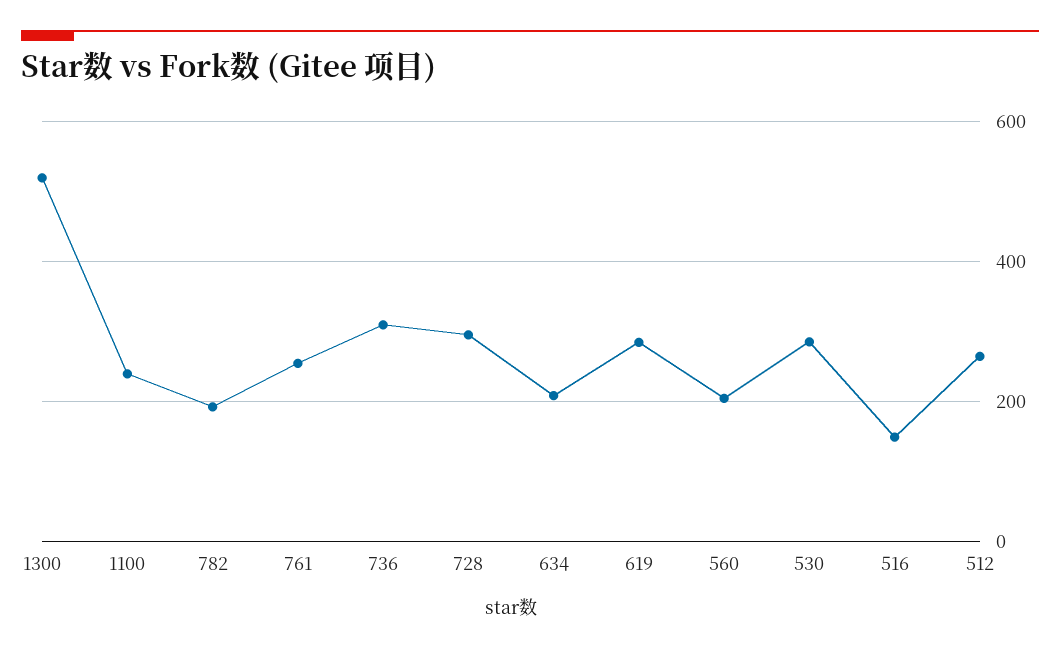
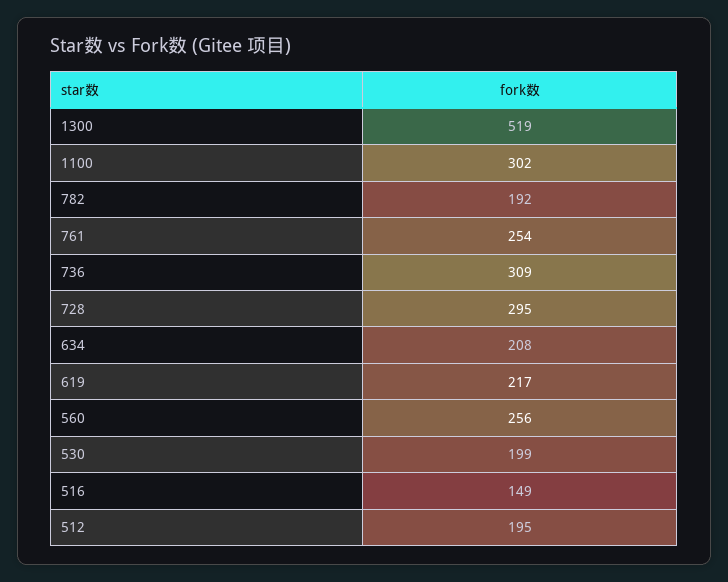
1100: 240 -> 302
619: 280 -> 217
560: 200 -> 256
530: 280 -> 199
512: 260 -> 195

